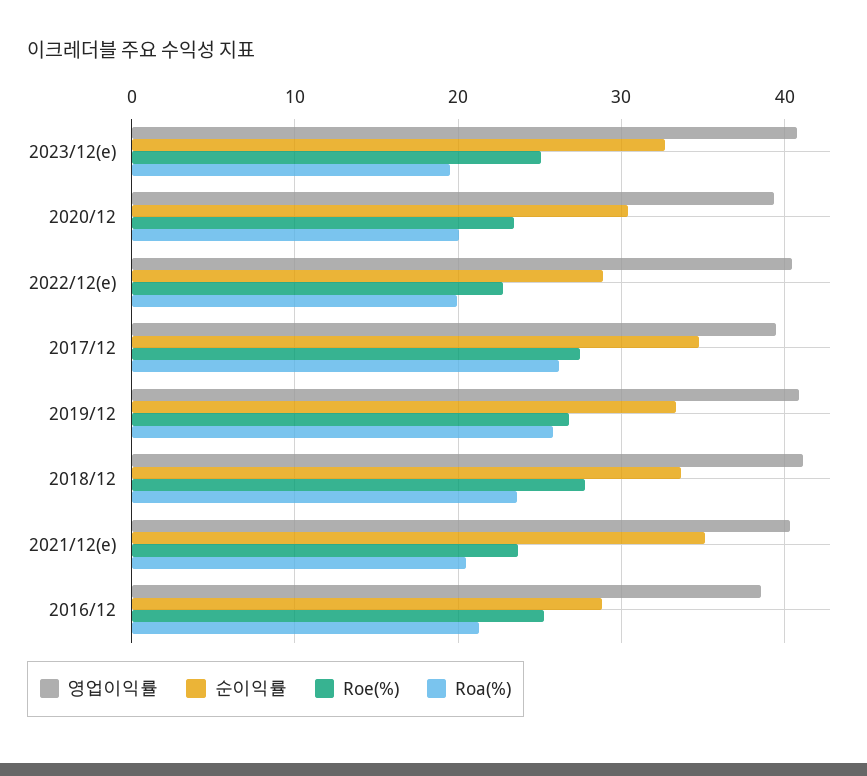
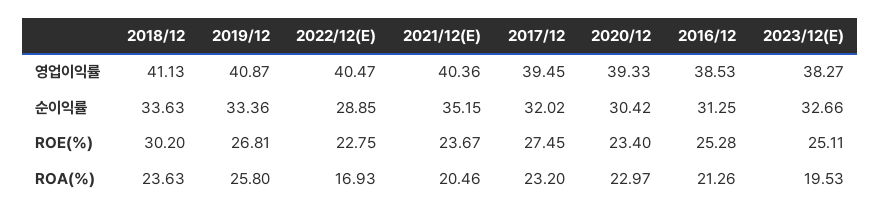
영업이익률, 2023/12(e): 41 -> 38.27
Roa(%), 2020/12: 20 -> 22.97
Roa(%), 2022/12(e): 20 -> 16.93
순이익률, 2017/12: 35 -> 32.02
Roa(%), 2017/12: 26 -> 23.2
Roe(%), 2018/12: 28 -> 30.2
순이익률, 2016/12: 29 -> 31.25

